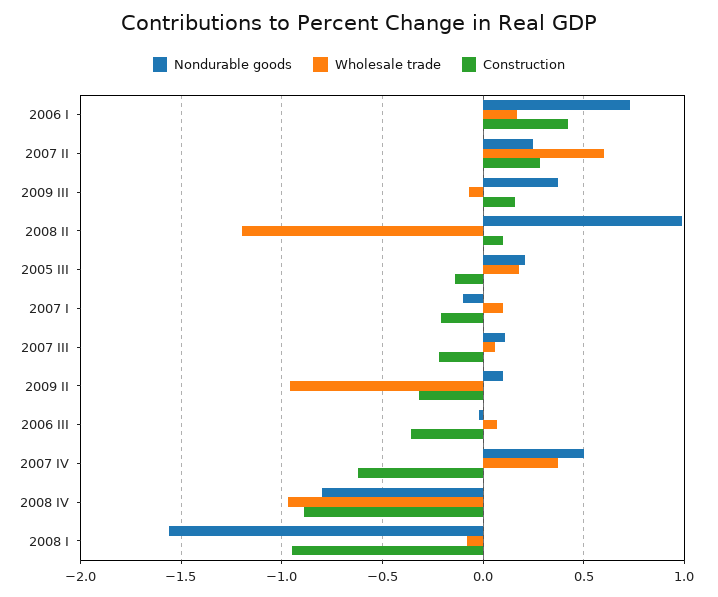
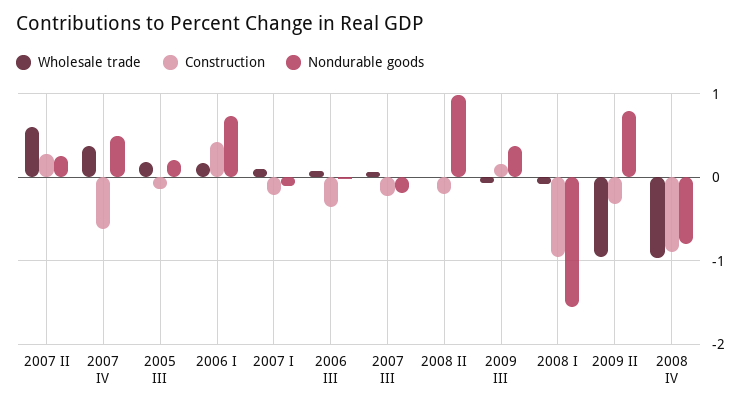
Wholesale trade, 2008 II: -1.2 -> 0
Construction, 2008 II: 0.1 -> -0.2
Nondurable goods, 2007 III: 0.1 -> -0.2
Nondurable goods, 2009 II: 0.1 -> 0.8

